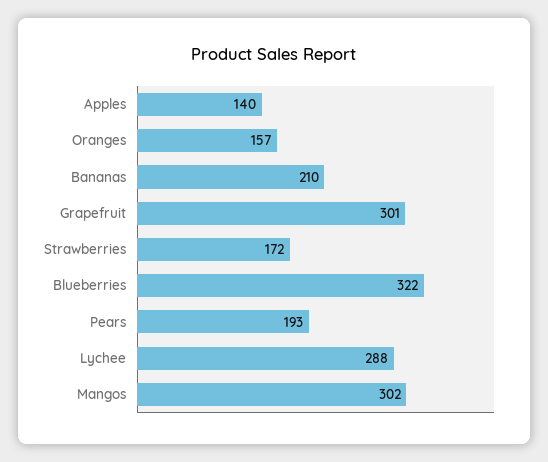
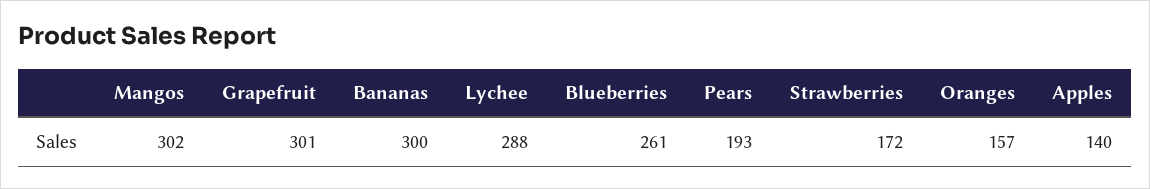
Bananas: 210 -> 300
Blueberries: 322 -> 261

